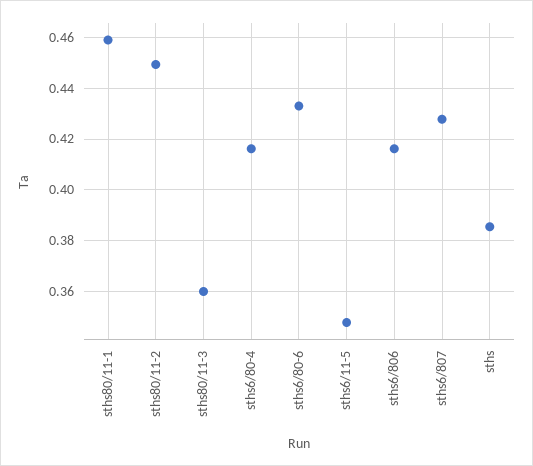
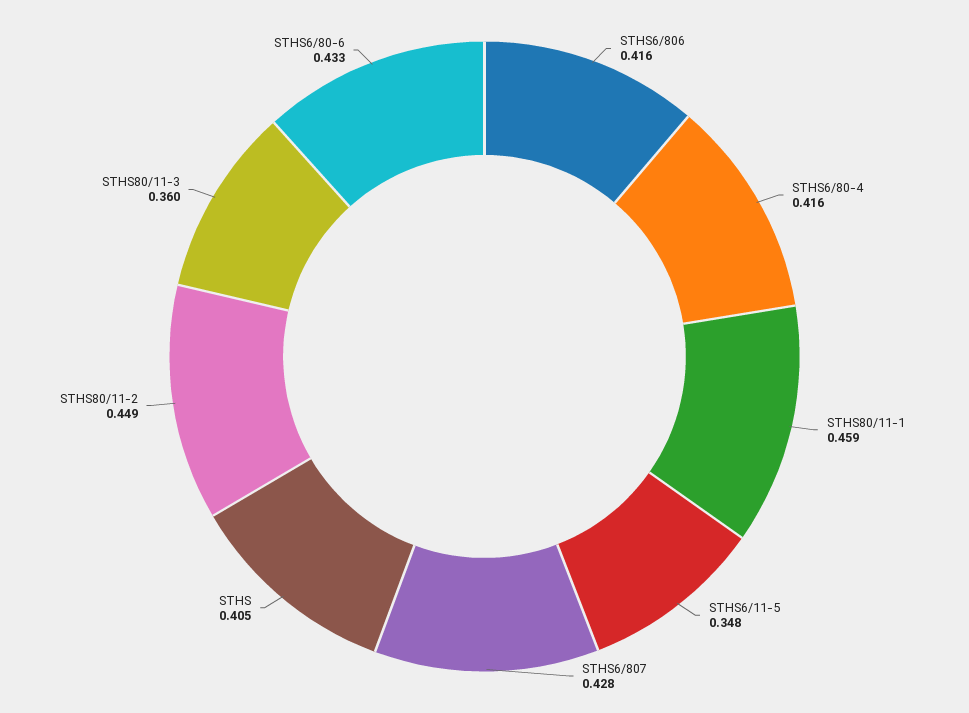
sths: 0.385 -> 0.405

